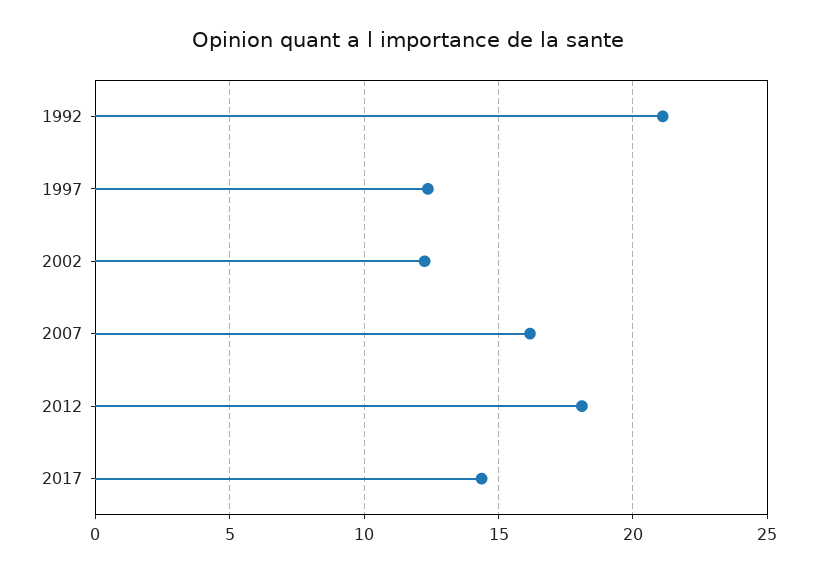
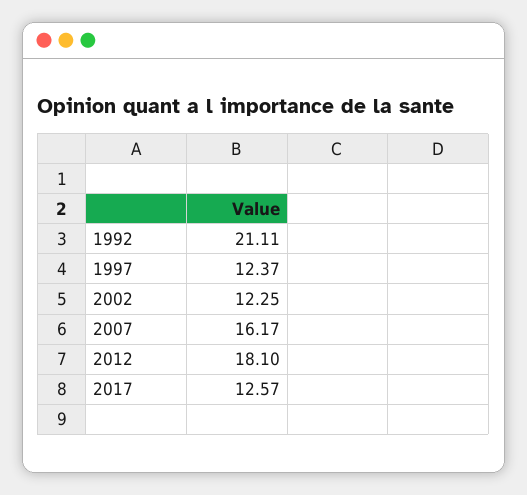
2017: 14.5 -> 12.57

